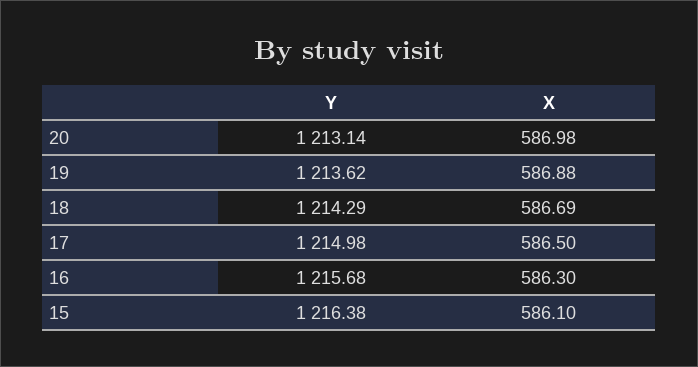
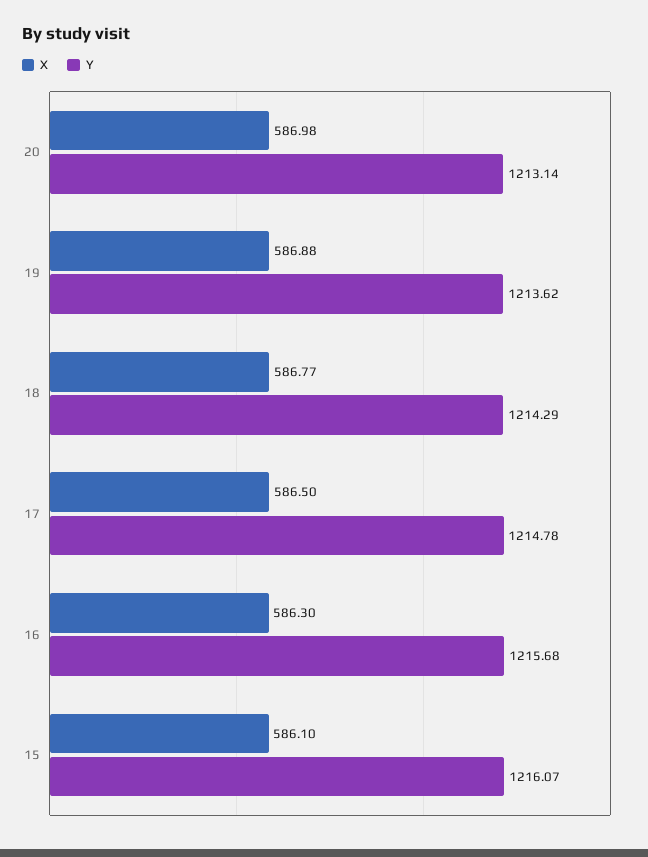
X, 18: 586.69 -> 586.77
Y, 17: 1214.98 -> 1214.78
Y, 15: 1216.38 -> 1216.07

